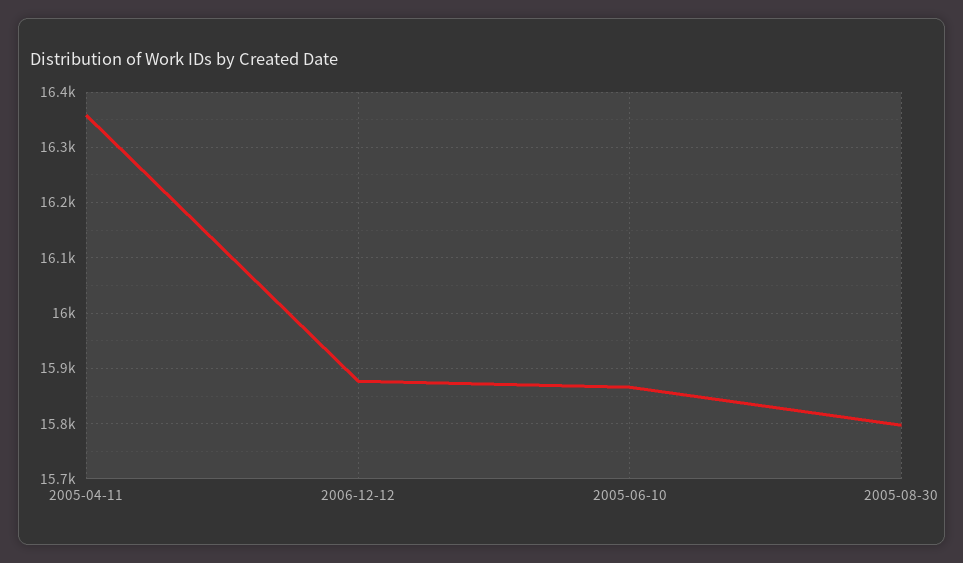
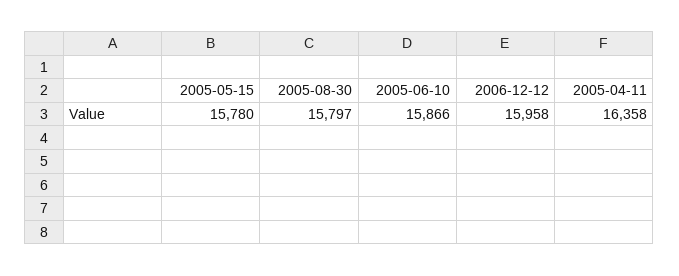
2006-12-12: 15880 -> 15958
2005-05-15: none -> 15780

